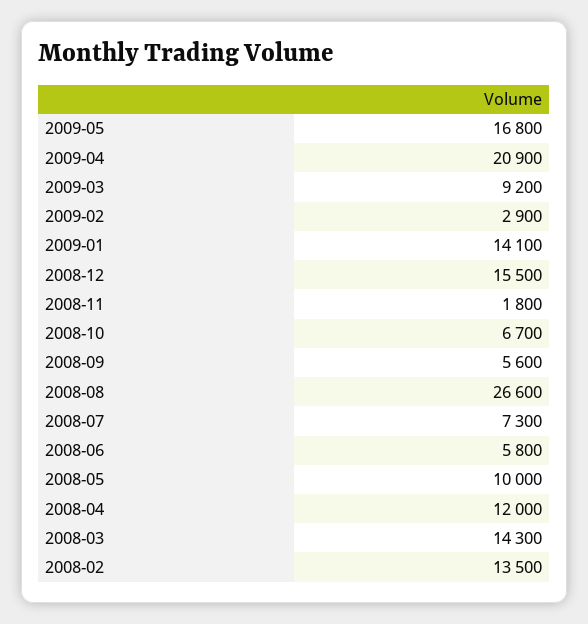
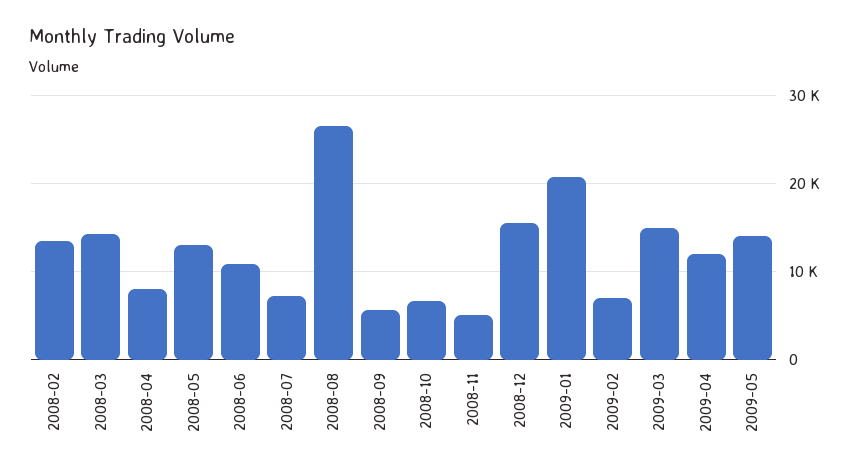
2009-05: 16800 -> 14000
2009-04: 20900 -> 12000
2009-03: 9200 -> 15000
2009-02: 2900 -> 7000
2009-01: 14100 -> 21000
2008-11: 1800 -> 5000
2008-06: 5800 -> 11000
2008-05: 10000 -> 13000
2008-04: 12000 -> 8000

